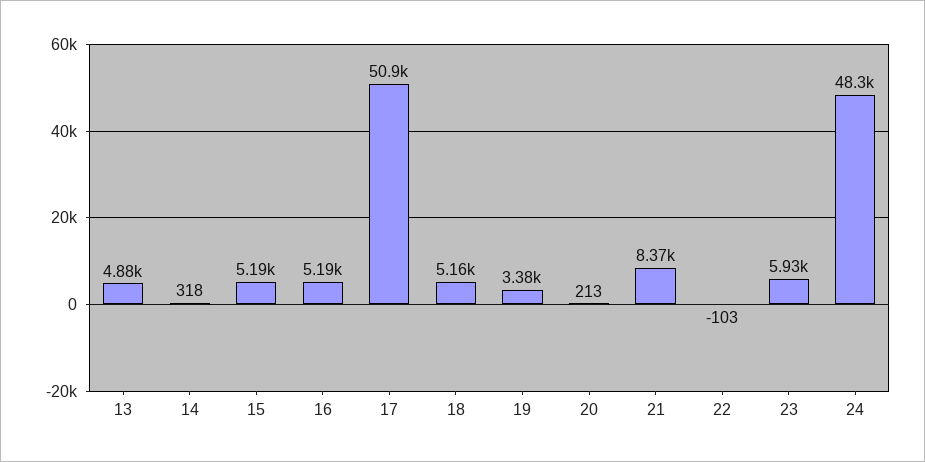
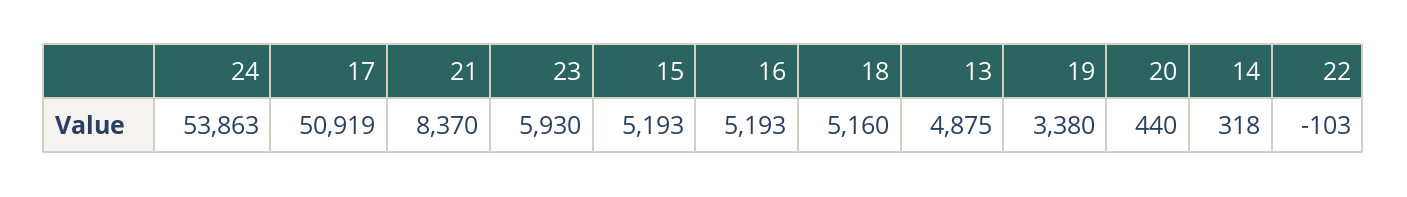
20: 213 -> 440
24: 48300 -> 53863

